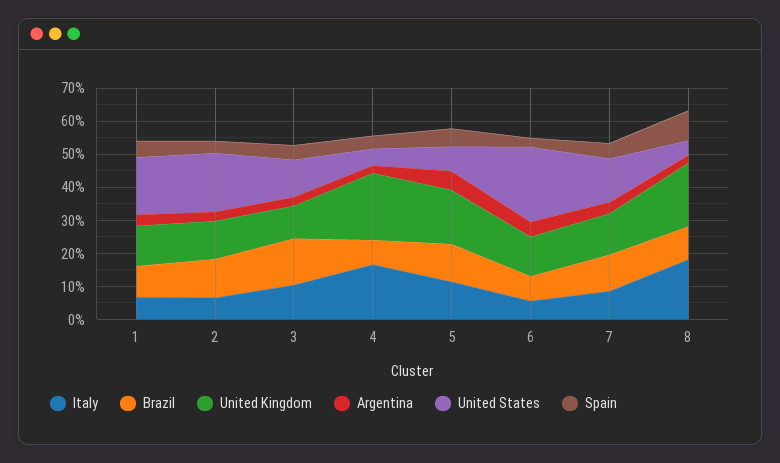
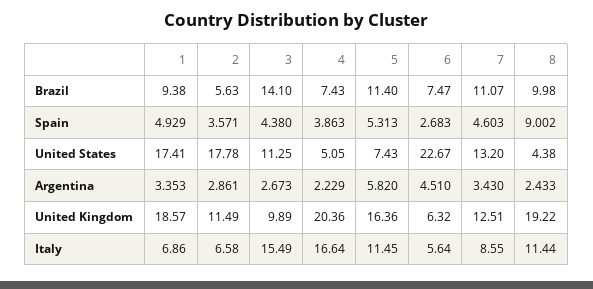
United Kingdom, 1: 12.5 -> 18.57
Brazil, 2: 12.5 -> 5.63
Italy, 3: 10 -> 15.49
United Kingdom, 6: 12.5 -> 6.32
Italy, 8: 17.5 -> 11.44

